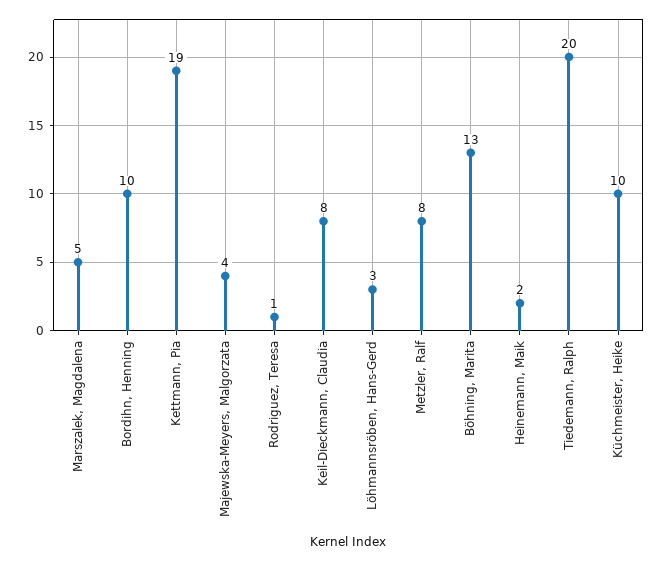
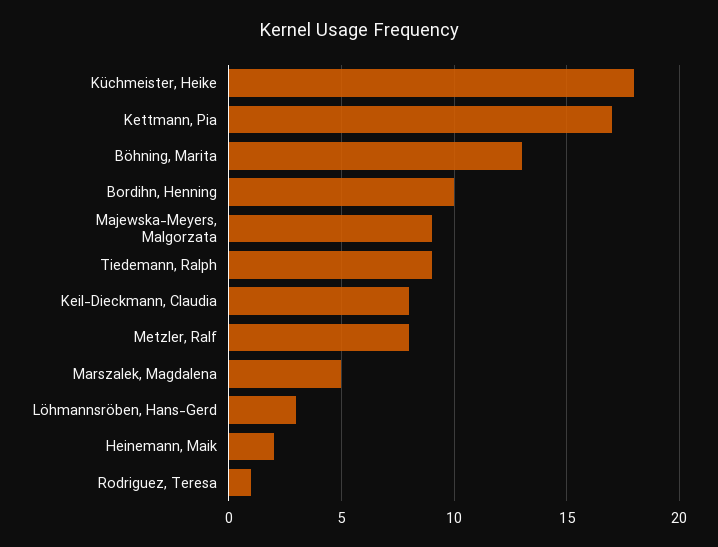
Kettmann, Pia: 19 -> 17
Majewska-Meyers, Malgorzata: 4 -> 9
Tiedemann, Ralph: 20 -> 9
Küchmeister, Heike: 10 -> 18

